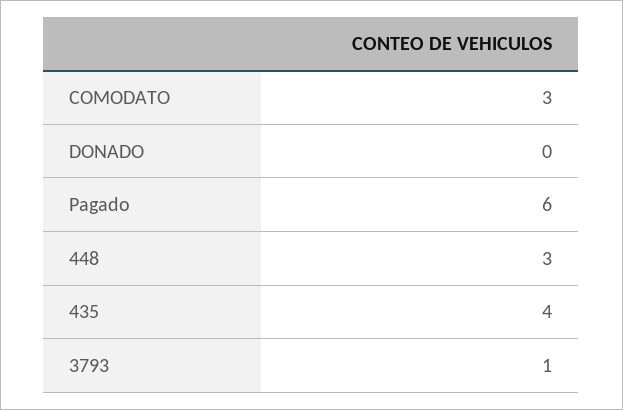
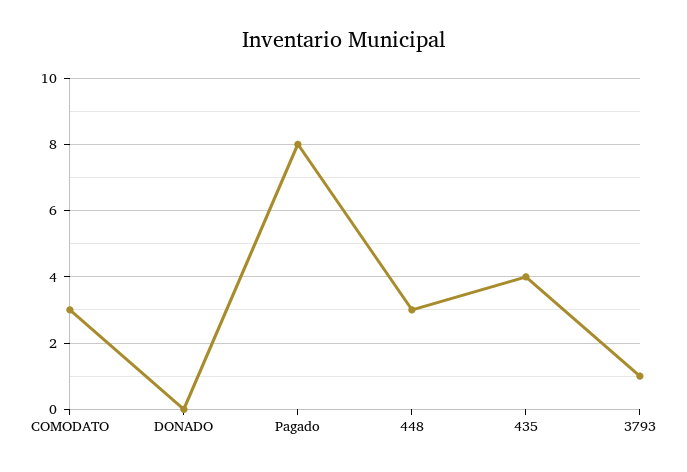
Pagado: 6 -> 8

